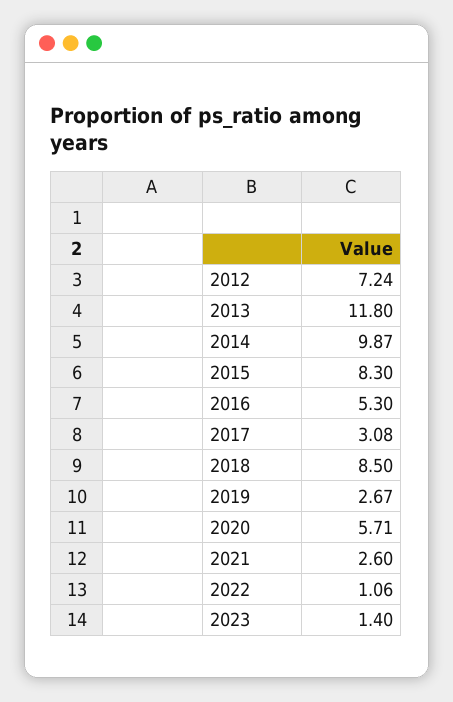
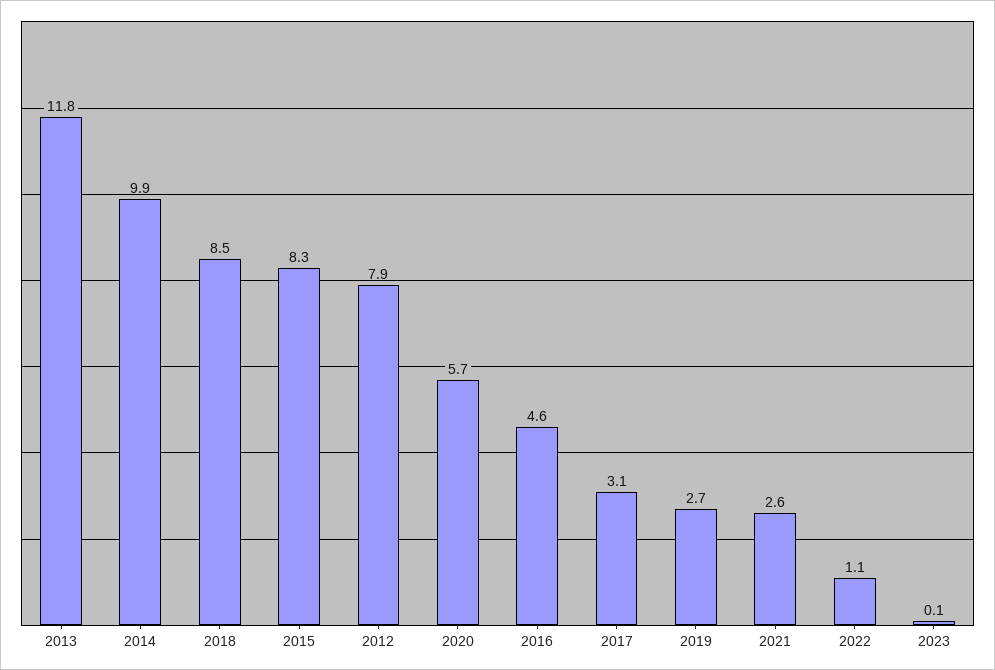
2012: 7.24 -> 7.9
2016: 5.3 -> 4.6
2023: 1.4 -> 0.1

